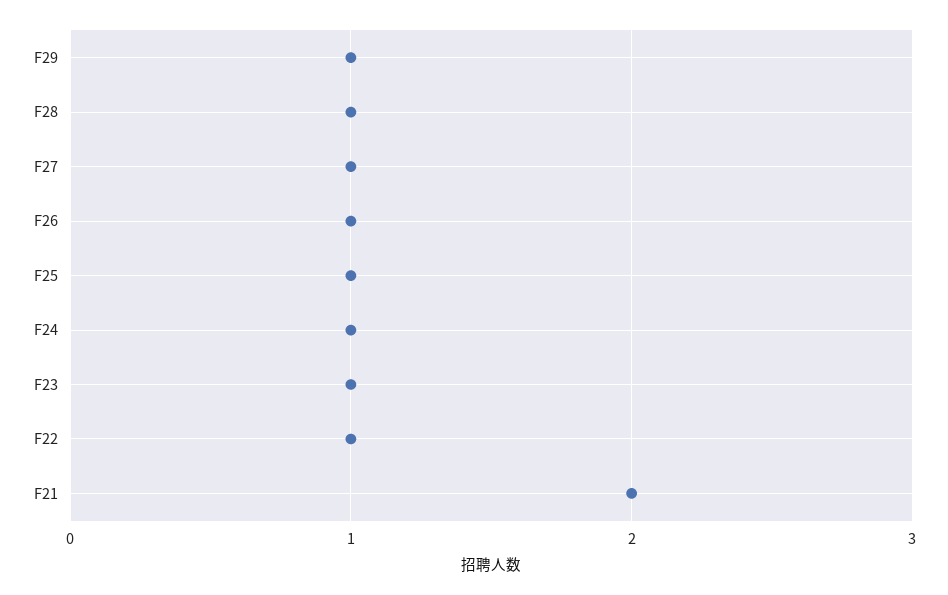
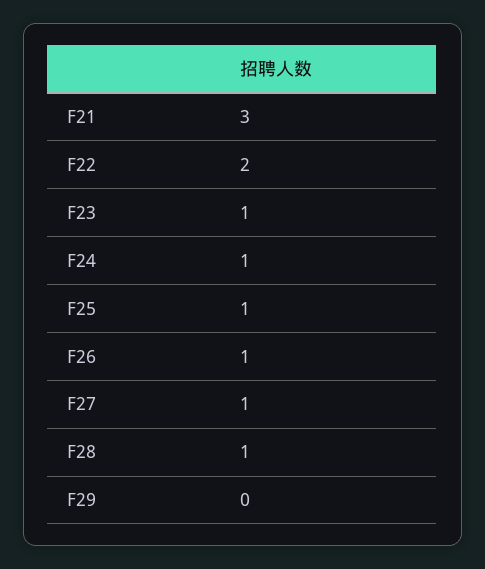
F29: 1 -> 0
F22: 1 -> 2
F21: 2 -> 3

